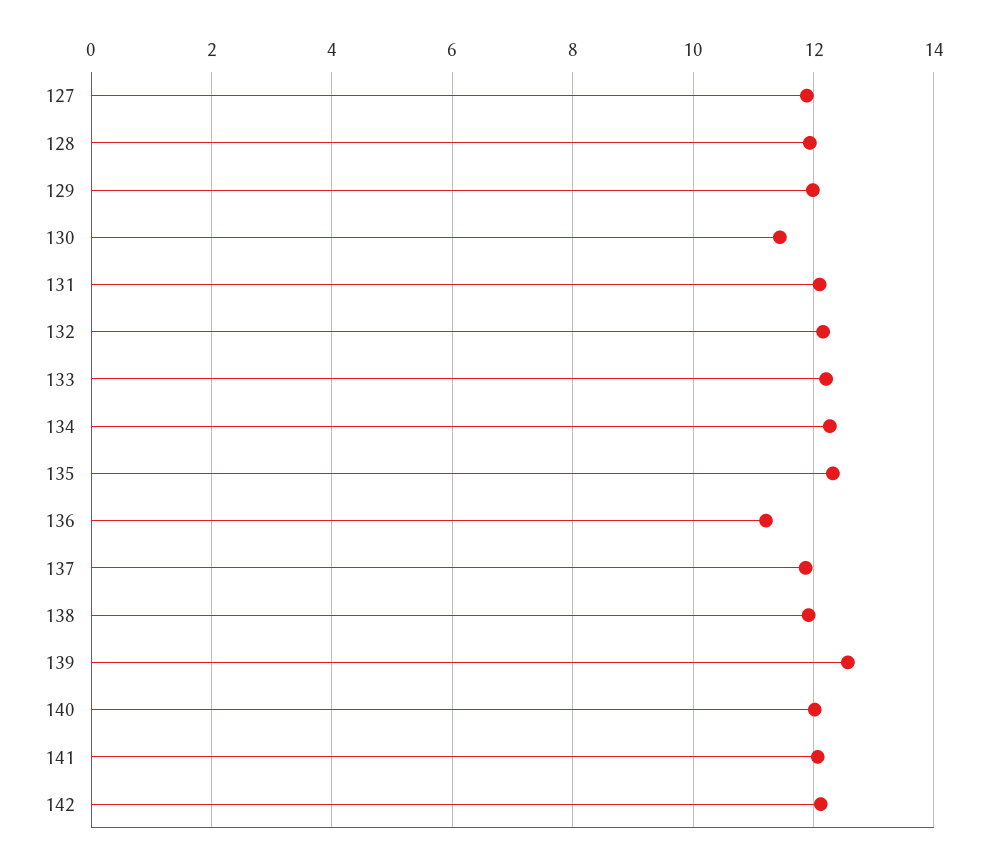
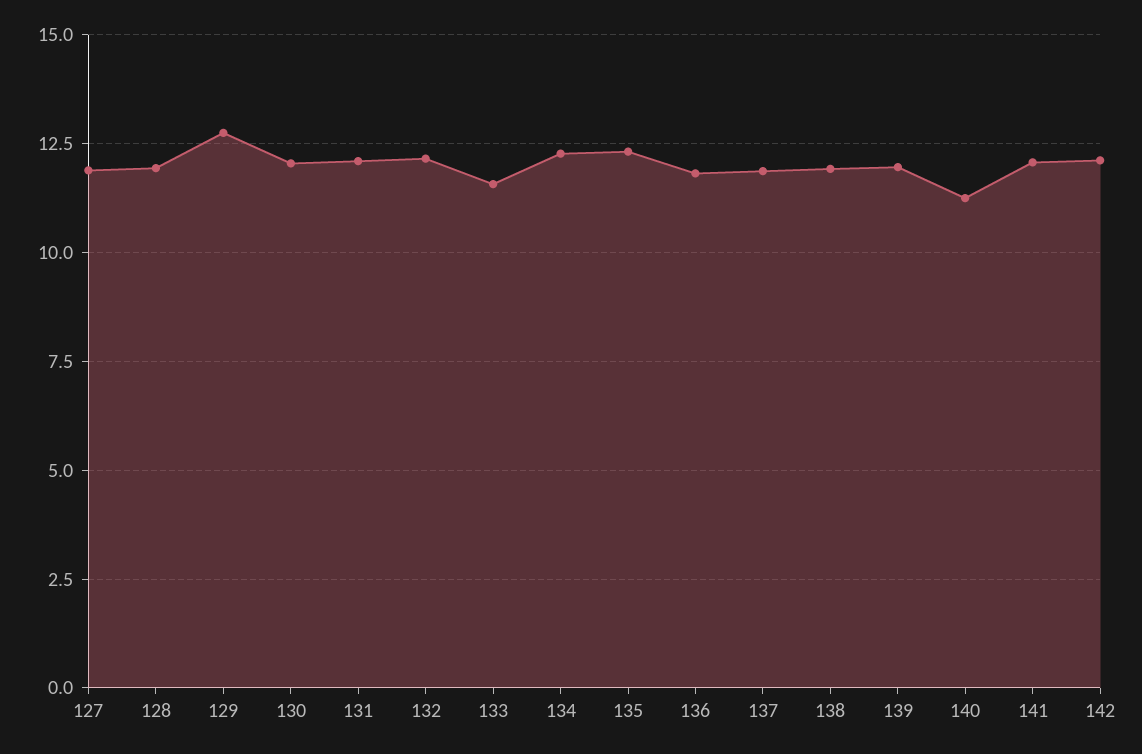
129: 12 -> 12.75
130: 11.4 -> 12
133: 12.2 -> 11.5
136: 11.2 -> 11.75
139: 12.6 -> 12
140: 12 -> 11.25

